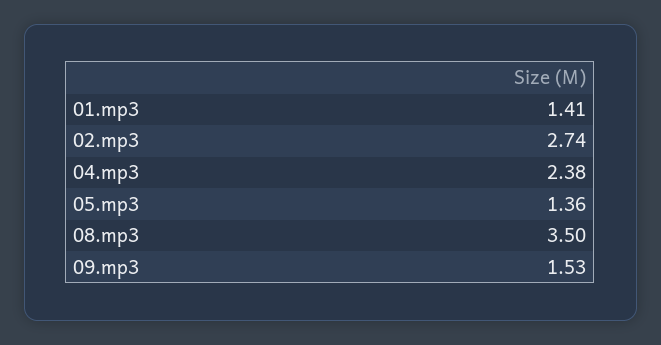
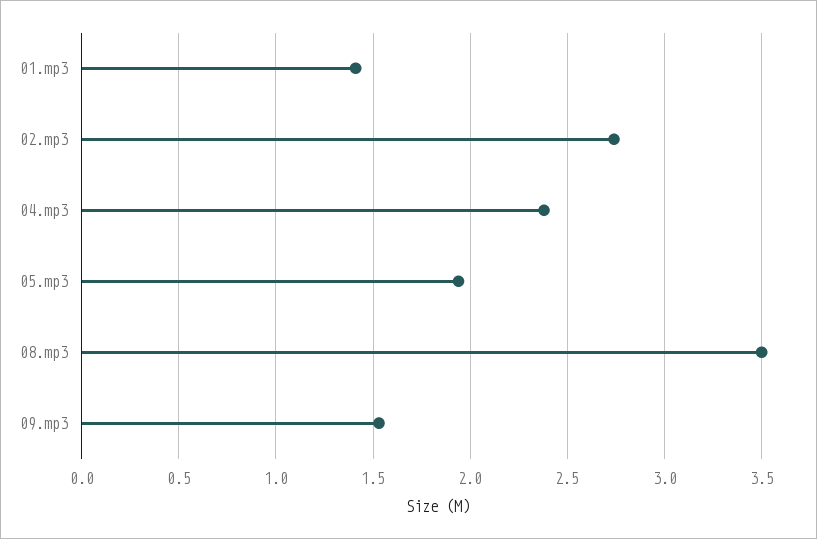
05.mp3: 1.36 -> 1.95

